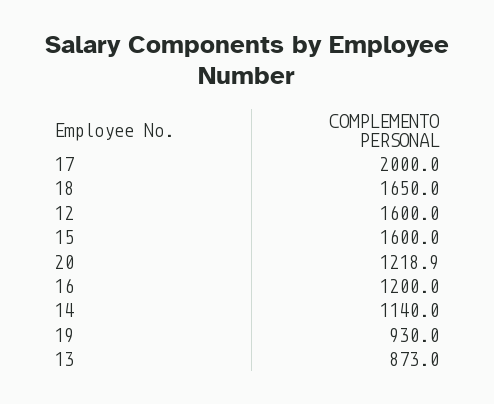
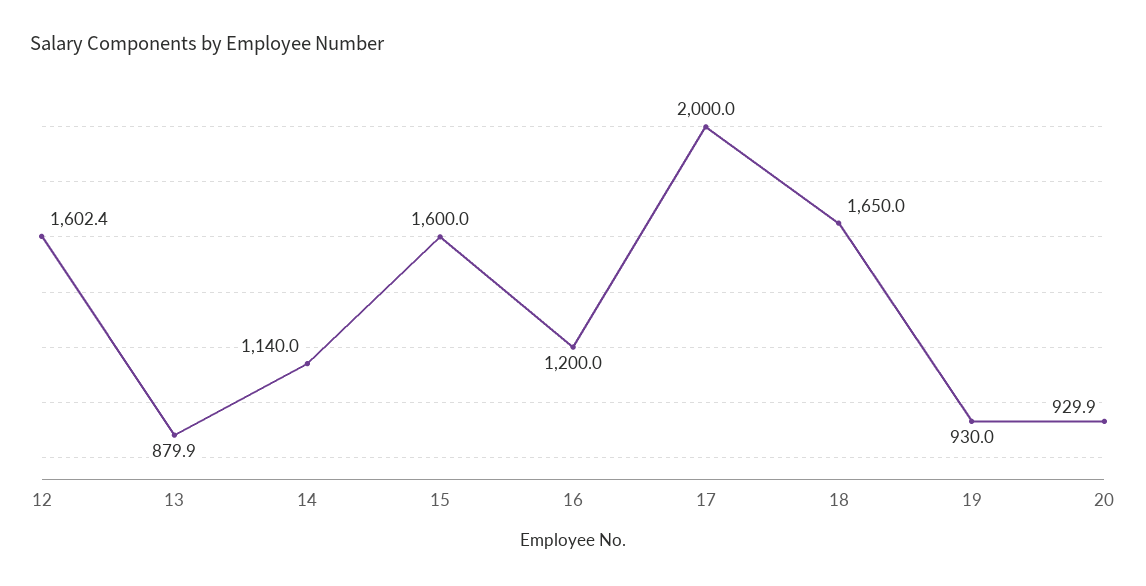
12: 1600 -> 1602.4
20: 1218.9 -> 929.9
13: 873 -> 879.9

